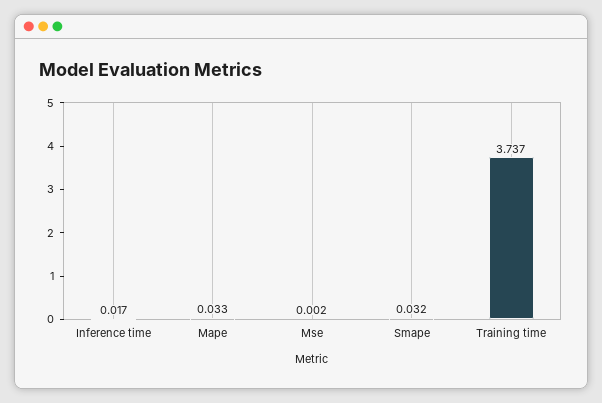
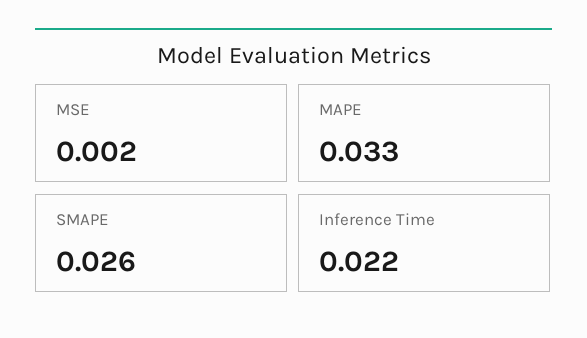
Inference time: 0.017 -> 0.022
Smape: 0.032 -> 0.026
Training time: 3.737 -> none

